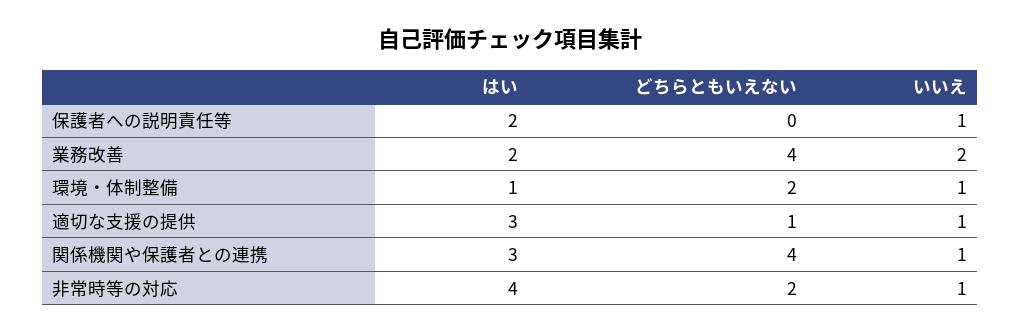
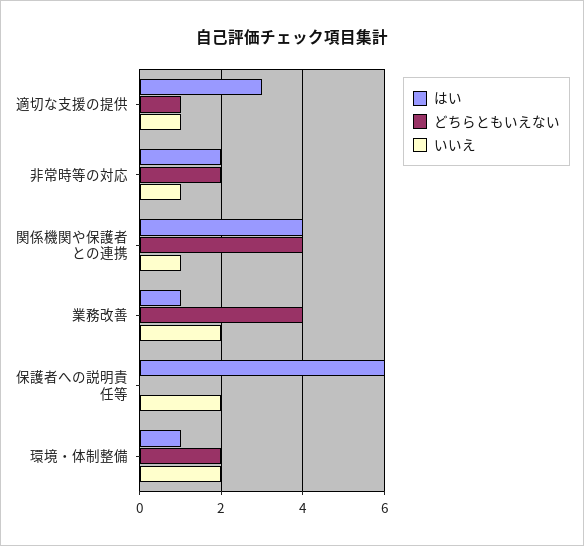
はい, 保護者への説明責任等: 2 -> 6
いいえ, 保護者への説明責任等: 1 -> 2
はい, 業務改善: 2 -> 1
いいえ, 環境・体制整備: 1 -> 2
はい, 関係機関や保護者との連携: 3 -> 4
はい, 非常時等の対応: 4 -> 2

